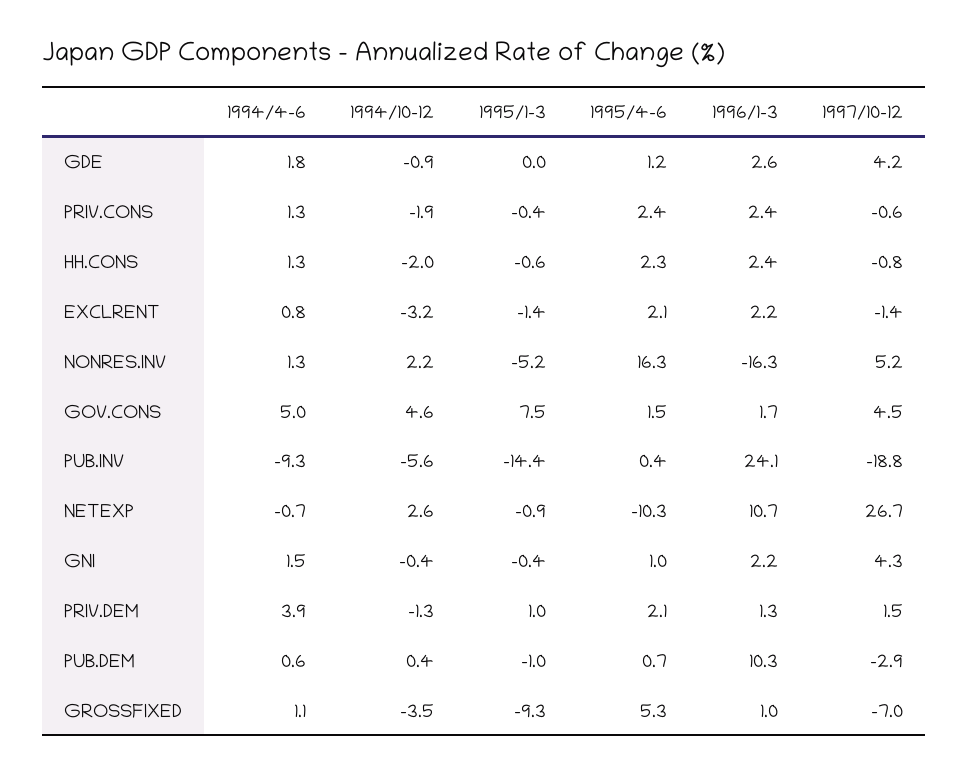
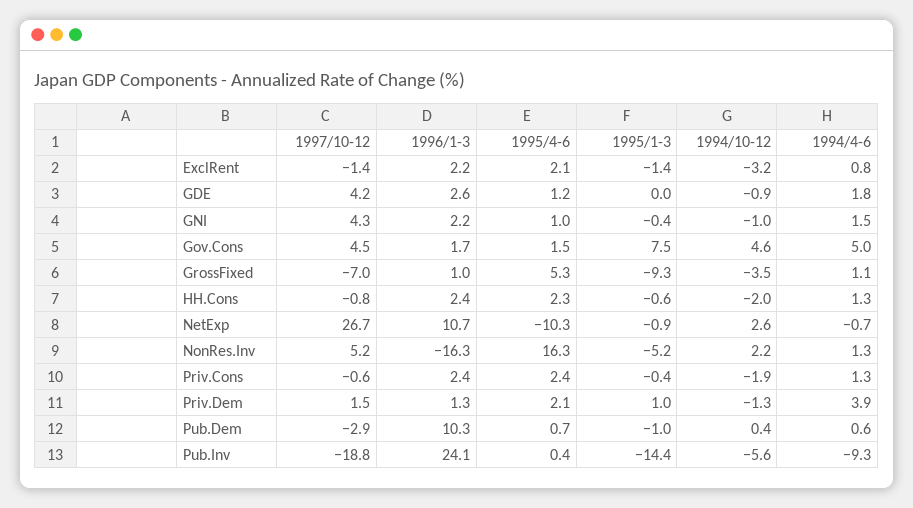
1994/10-12, GNI: -0.4 -> -1

